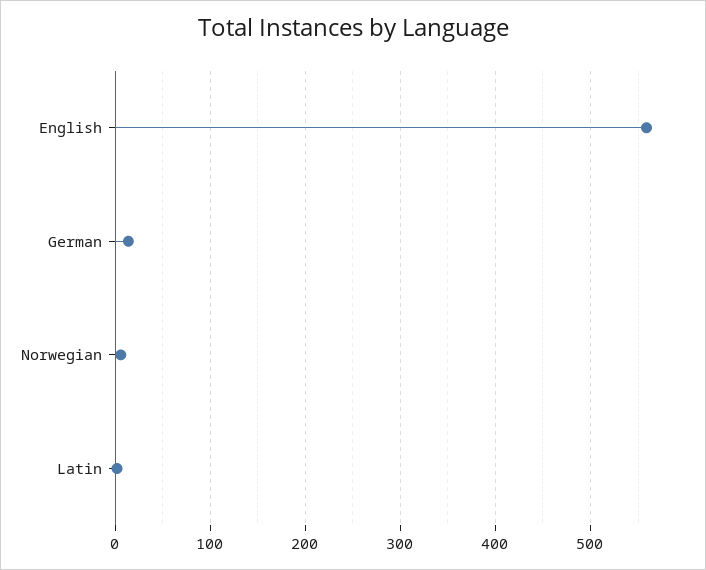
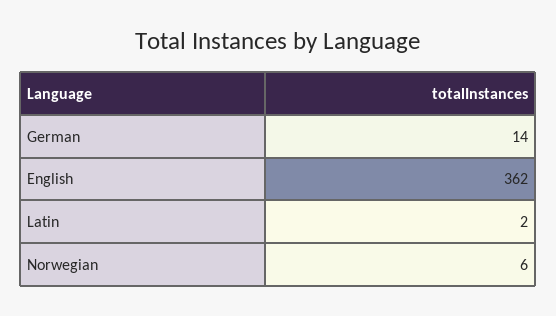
English: 560 -> 362

